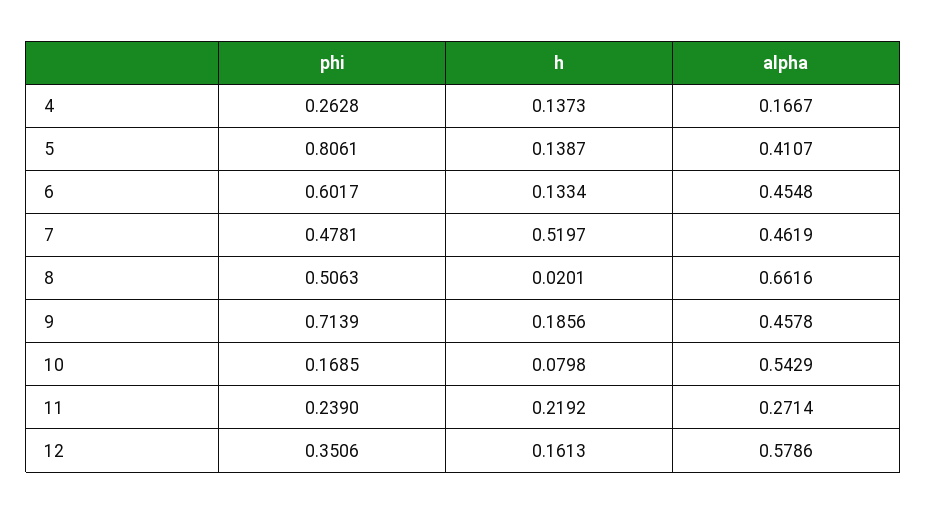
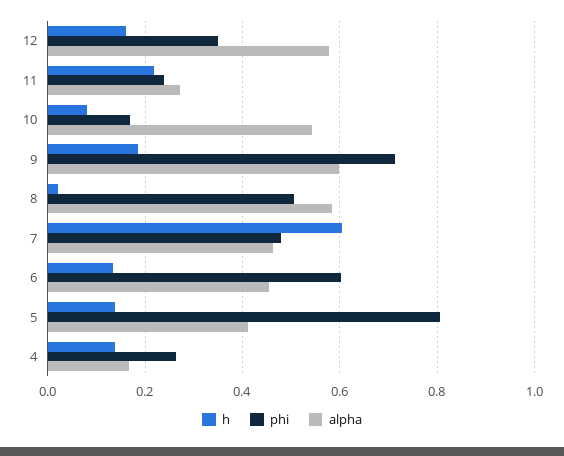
h, 7: 0.5197 -> 0.6
alpha, 8: 0.6616 -> 0.58
alpha, 9: 0.4578 -> 0.6

